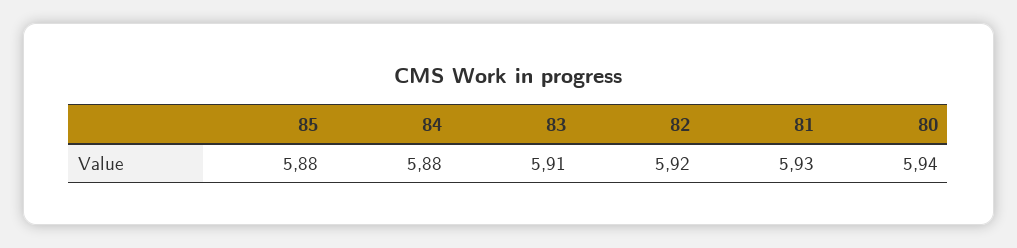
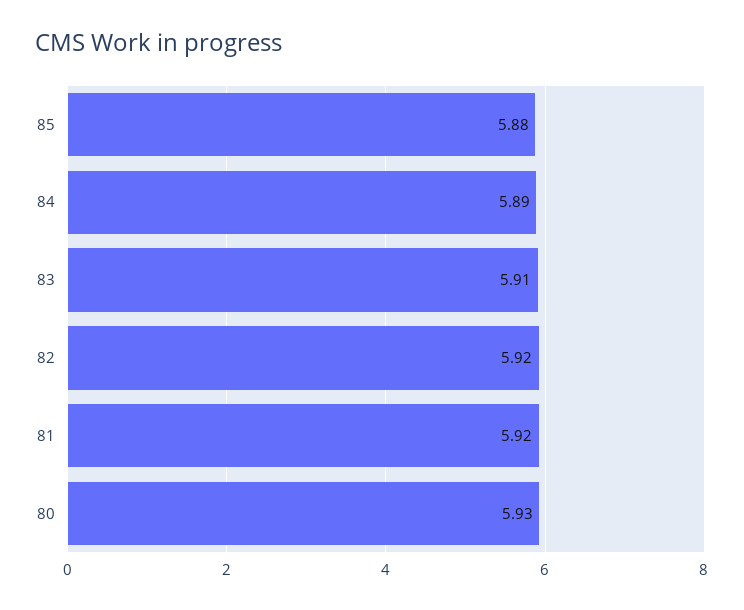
84: 5.88 -> 5.89
81: 5.93 -> 5.92
80: 5.94 -> 5.93

